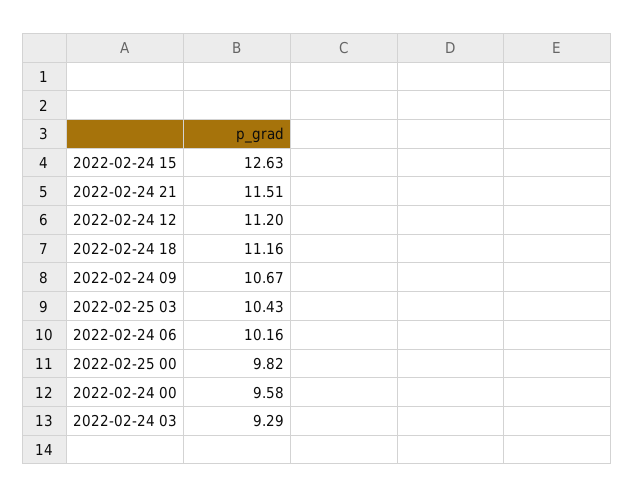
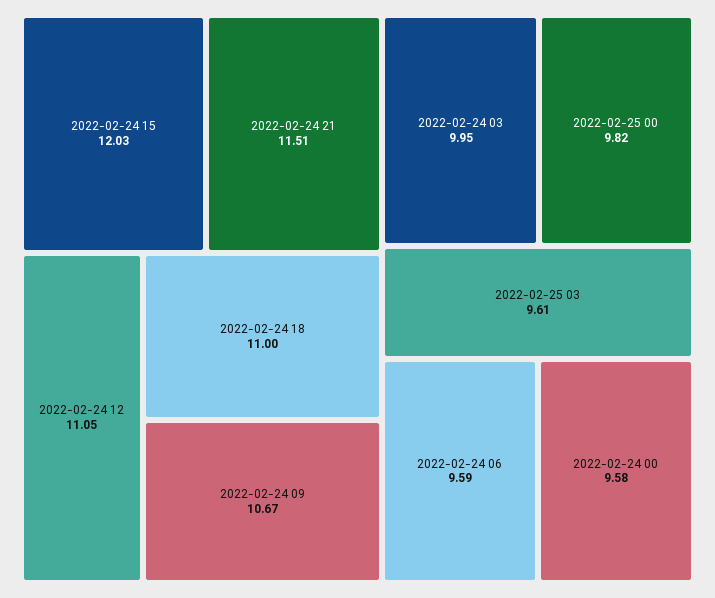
2022-02-24 15: 12.63 -> 12.03
2022-02-24 12: 11.2 -> 11.05
2022-02-24 18: 11.16 -> 11
2022-02-25 03: 10.43 -> 9.61
2022-02-24 06: 10.16 -> 9.59
2022-02-24 03: 9.29 -> 9.95

